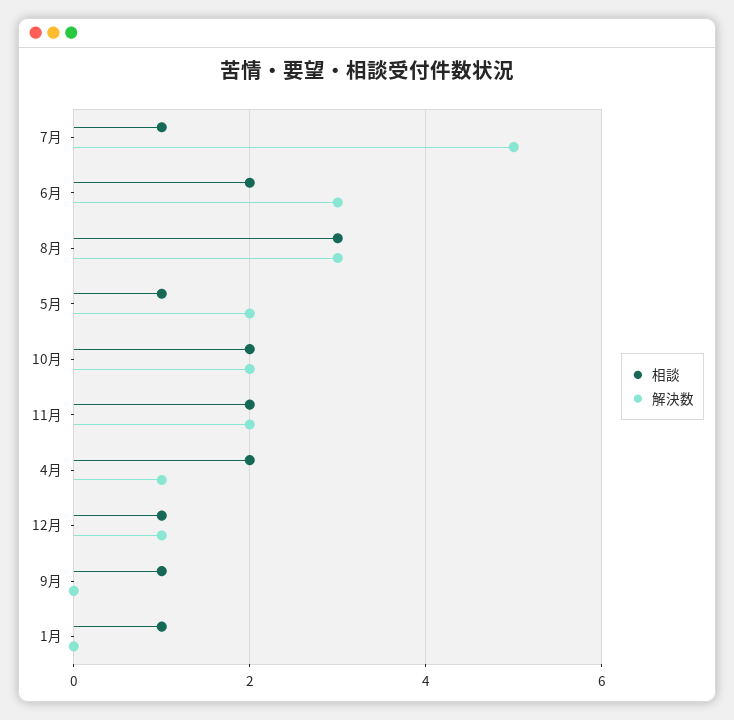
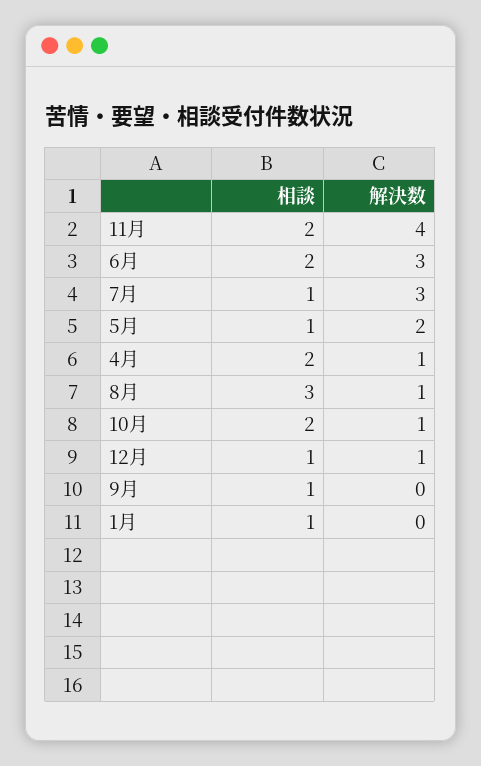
解決数, 7月: 5 -> 3
解決数, 8月: 3 -> 1
解決数, 10月: 2 -> 1
解決数, 11月: 2 -> 4

